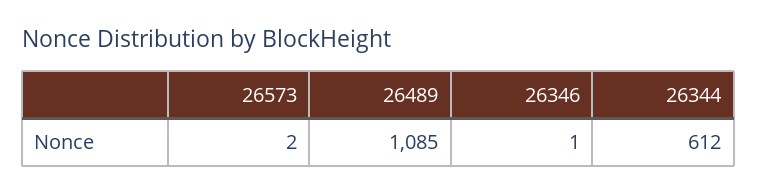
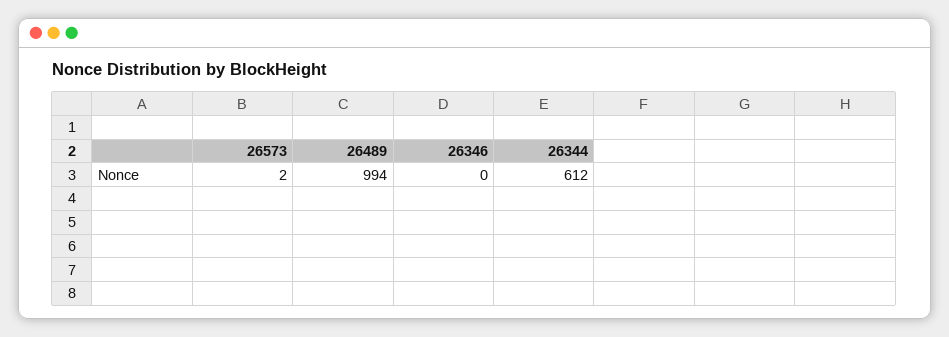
26489: 1085 -> 994
26346: 1 -> 0

